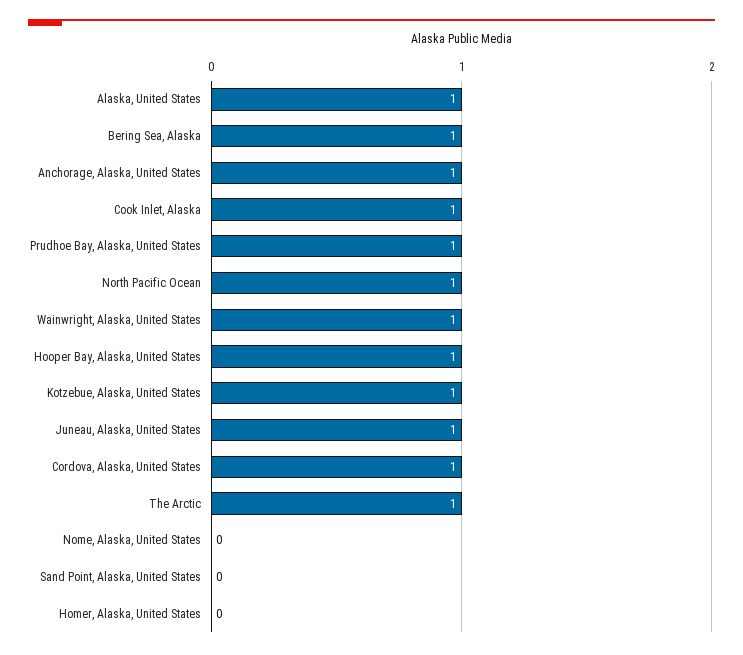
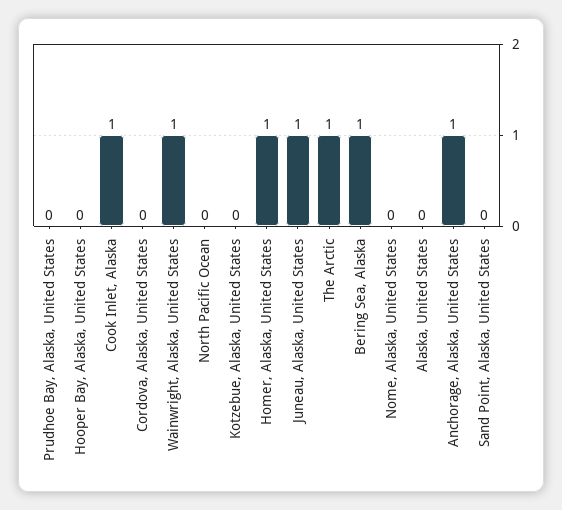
Alaska, United States: 1 -> 0
Prudhoe Bay, Alaska, United States: 1 -> 0
North Pacific Ocean: 1 -> 0
Hooper Bay, Alaska, United States: 1 -> 0
Kotzebue, Alaska, United States: 1 -> 0
Cordova, Alaska, United States: 1 -> 0
Homer, Alaska, United States: 0 -> 1

